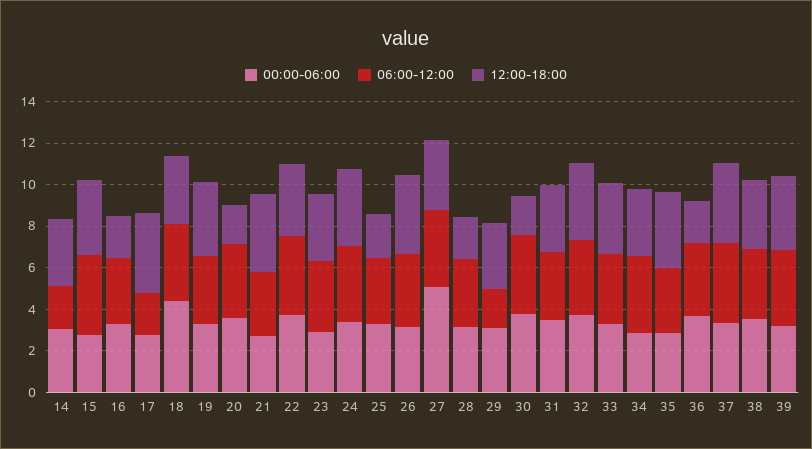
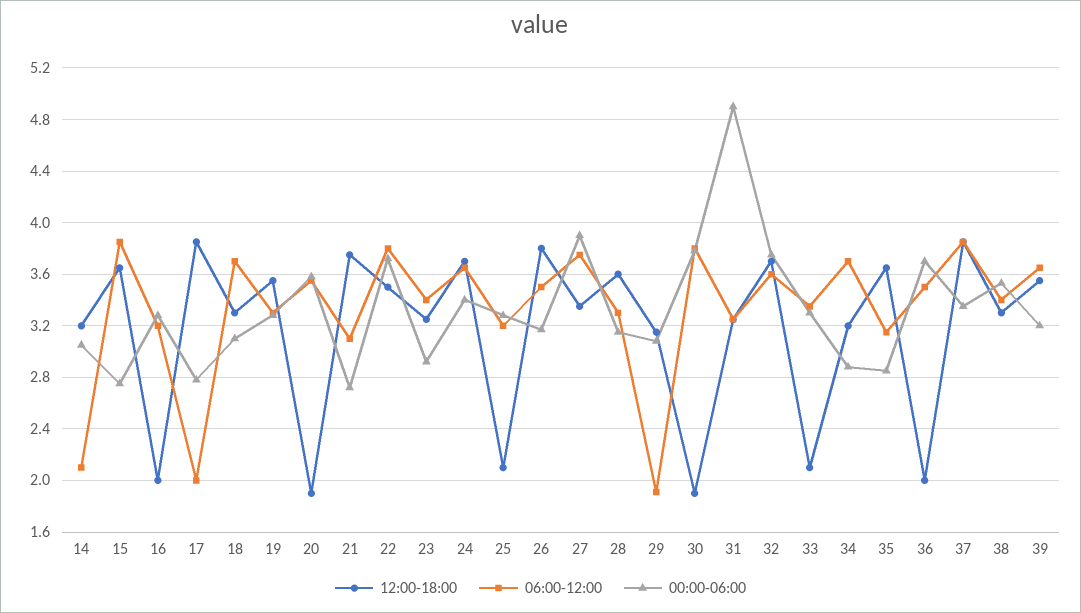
00:00-06:00, 18: 4.5 -> 3.1
00:00-06:00, 27: 5 -> 3.9
12:00-18:00, 28: 2 -> 3.6
00:00-06:00, 31: 3.5 -> 4.9
12:00-18:00, 33: 3.5 -> 2.1

